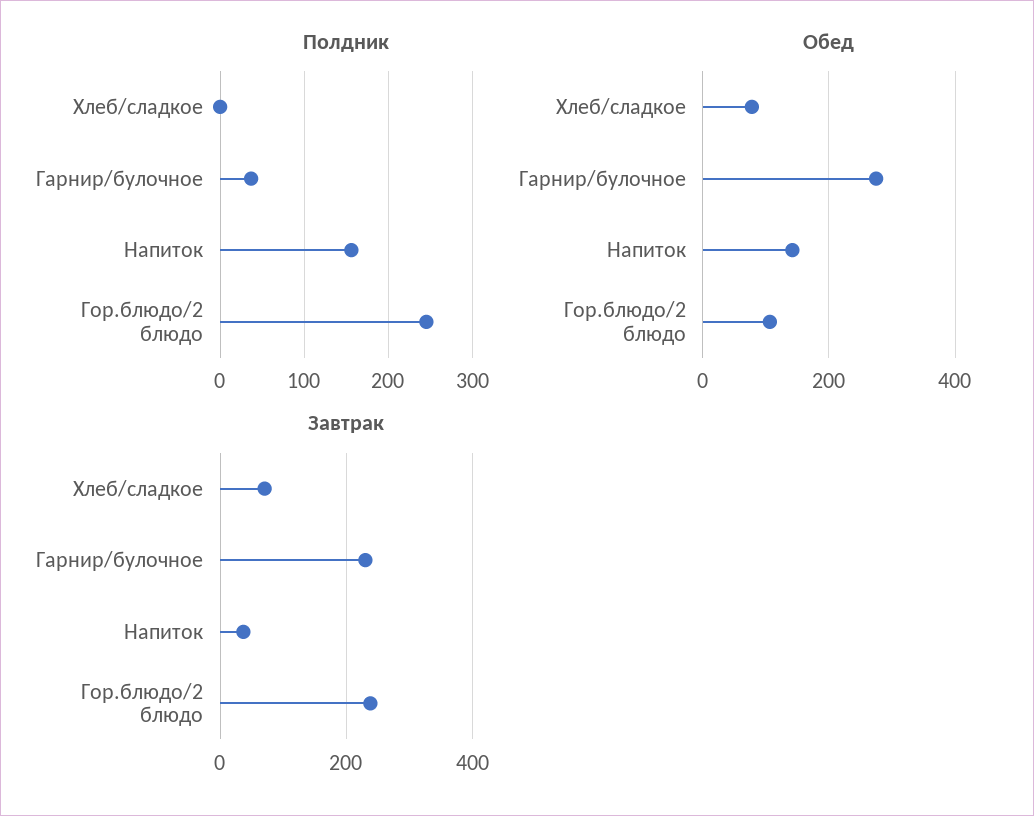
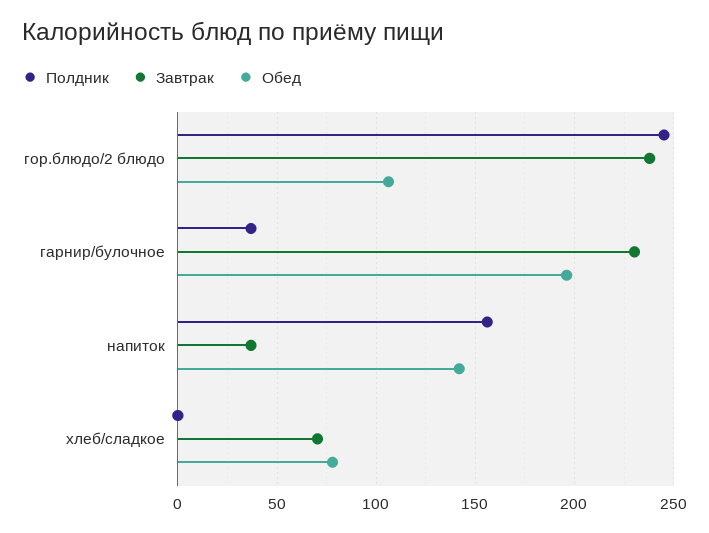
Обед, Гарнир/булочное: 280 -> 195

